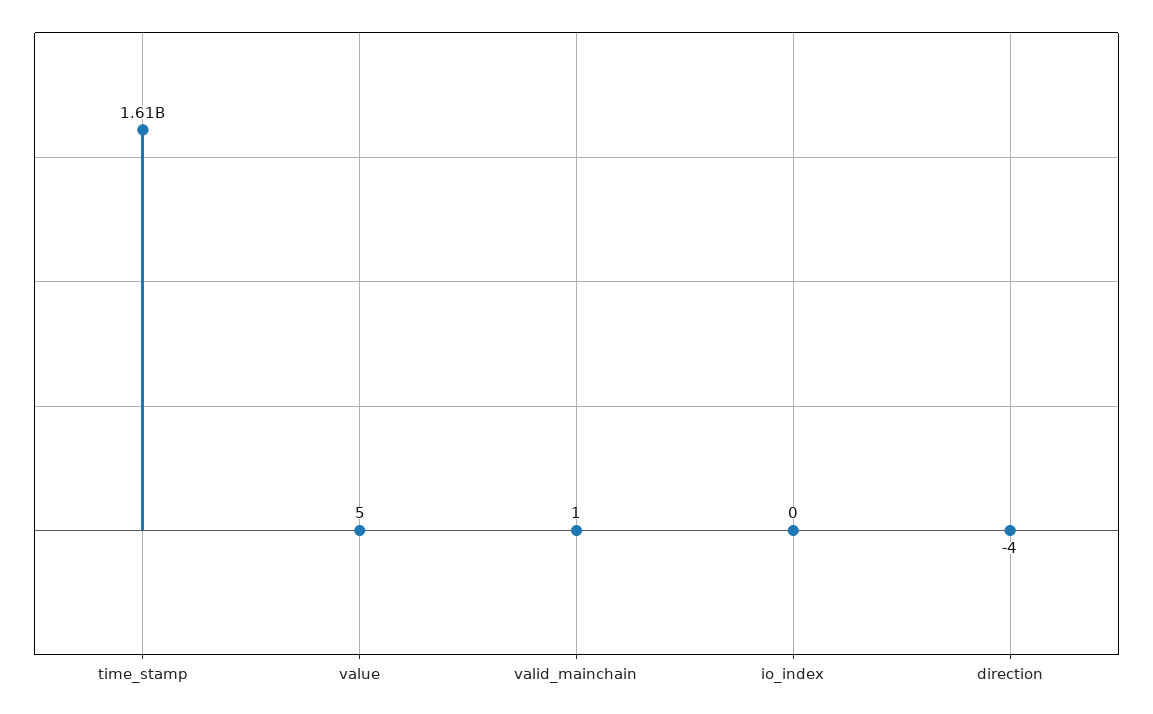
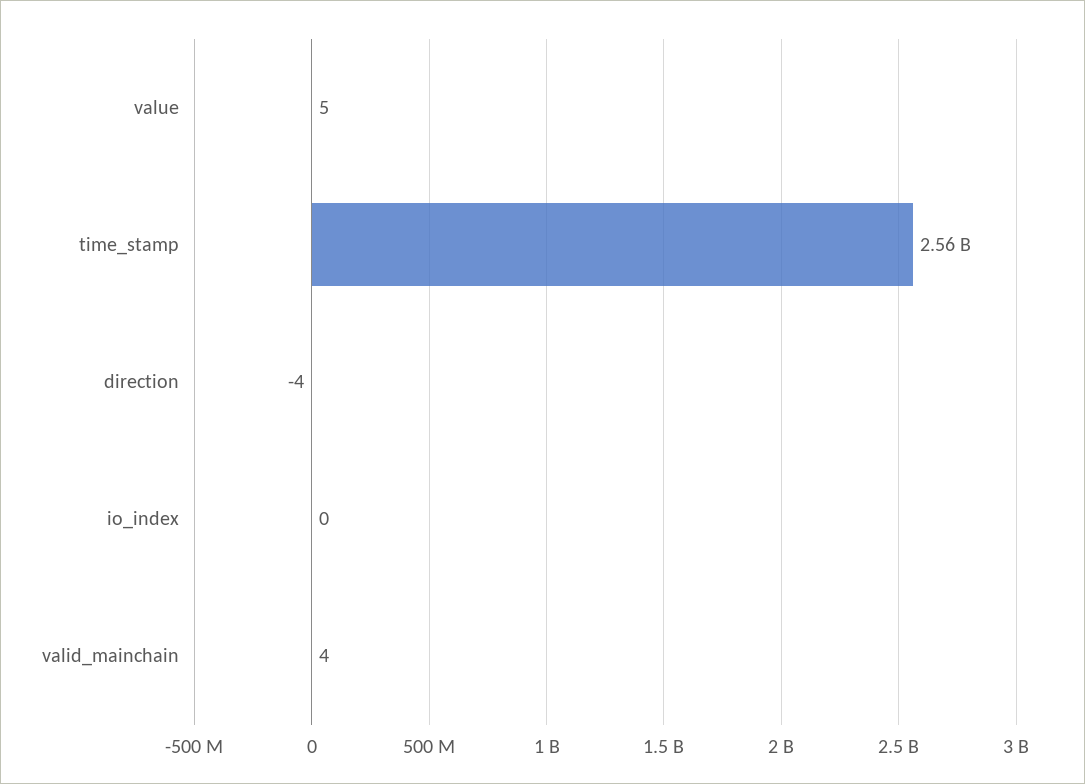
time_stamp: 1610000000 -> 2560000000
valid_mainchain: 1 -> 4

